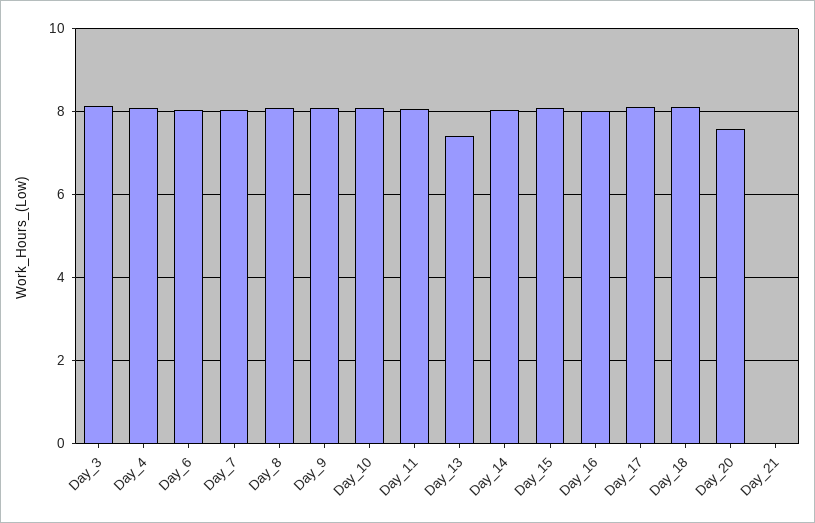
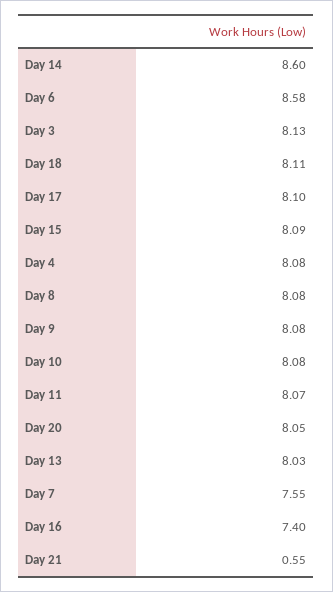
Day_6: 8 -> 8.58
Day_7: 8 -> 7.55
Day_13: 7.4 -> 8.03
Day_14: 8 -> 8.6
Day_16: 8 -> 7.4
Day_20: 7.6 -> 8.05
Day_21: 0 -> 0.55

